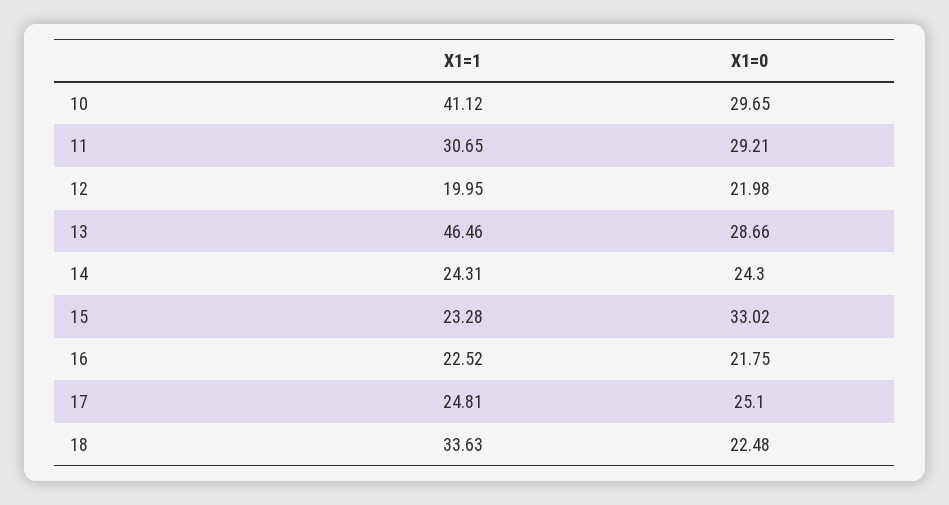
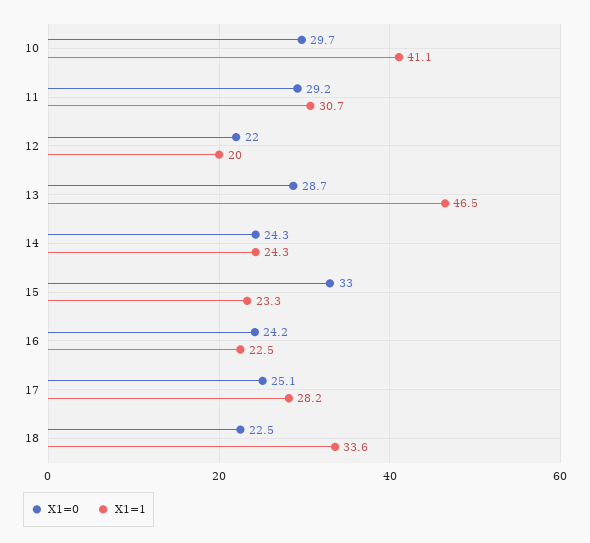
X1=0, 16: 21.75 -> 24.2
X1=1, 17: 24.81 -> 28.2

